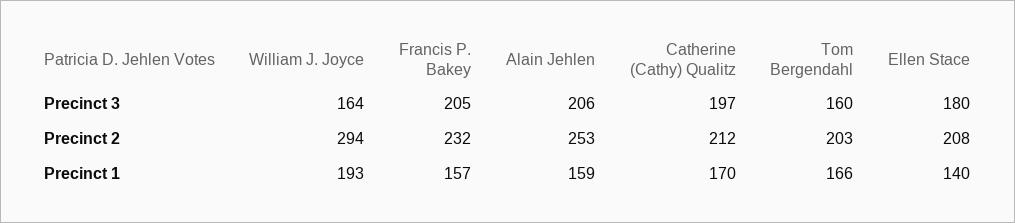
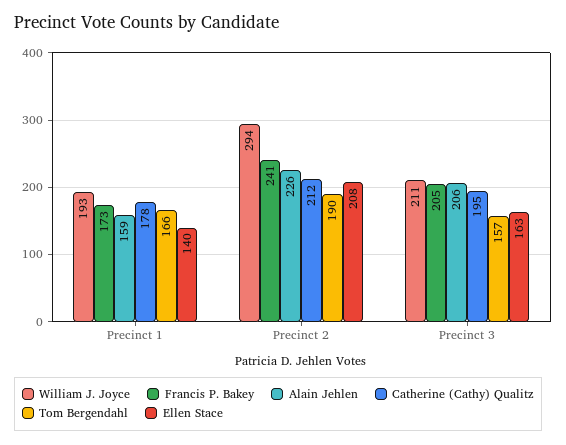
William J. Joyce, Precinct 3: 164 -> 211
Catherine (Cathy) Qualitz, Precinct 3: 197 -> 195
Tom Bergendahl, Precinct 3: 160 -> 157
Ellen Stace, Precinct 3: 180 -> 163
Francis P. Bakey, Precinct 2: 232 -> 241
Alain Jehlen, Precinct 2: 253 -> 226
Tom Bergendahl, Precinct 2: 203 -> 190
Francis P. Bakey, Precinct 1: 157 -> 173
Catherine (Cathy) Qualitz, Precinct 1: 170 -> 178

